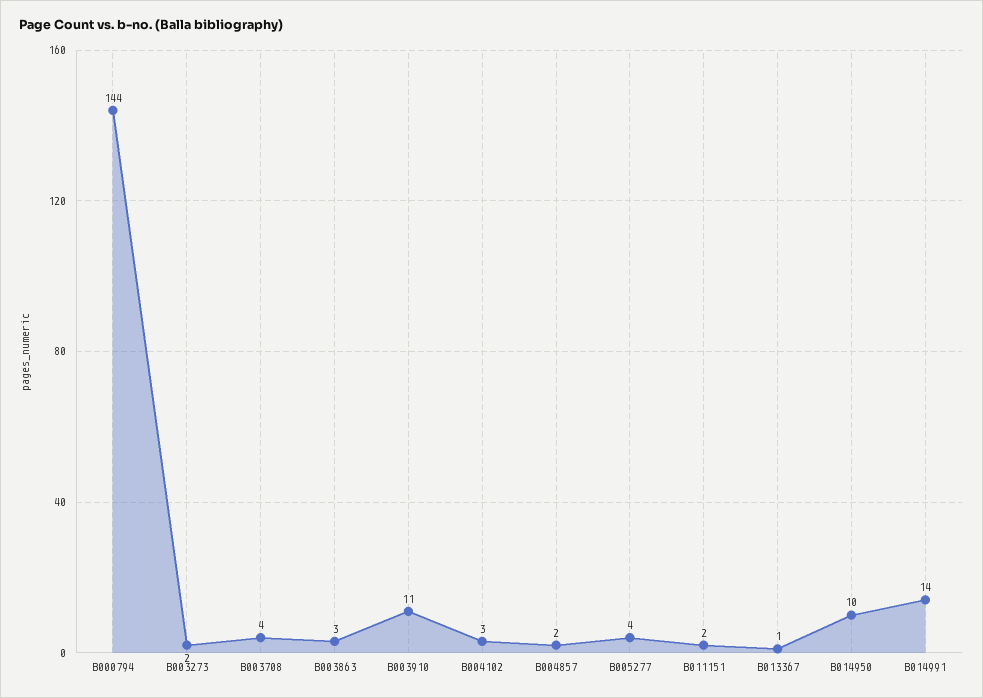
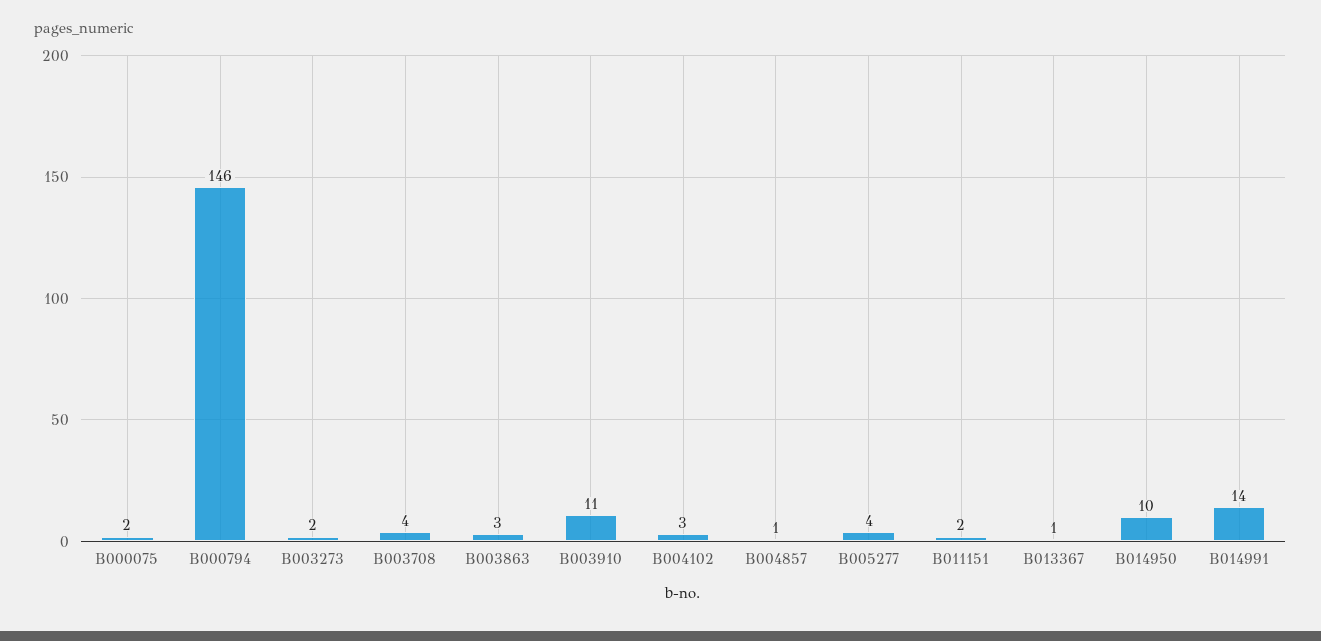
B000794: 144 -> 146
B004857: 2 -> 1
B000075: none -> 2

